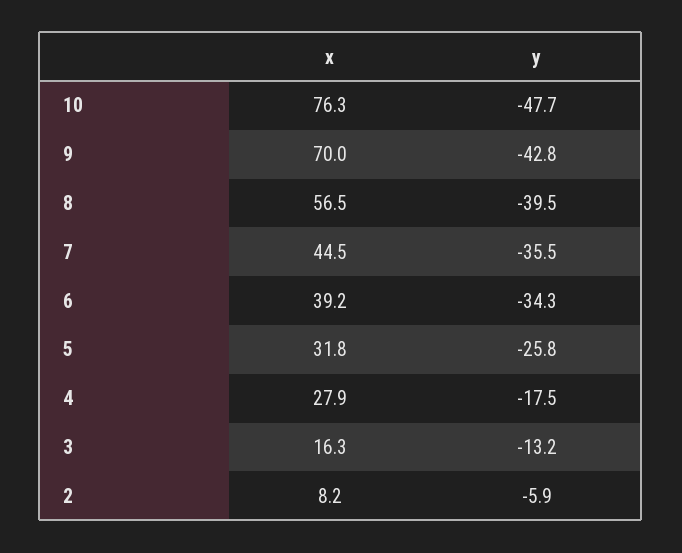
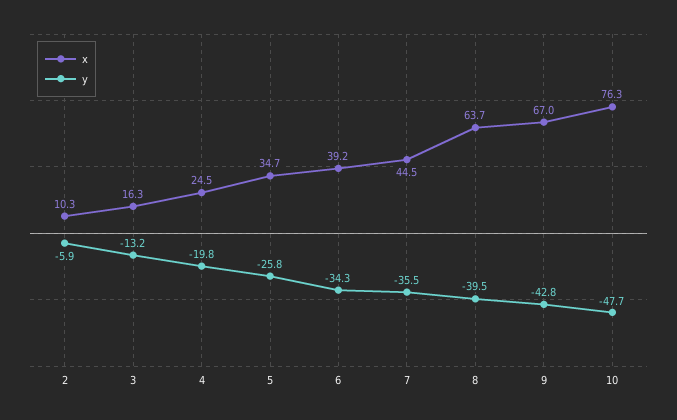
x, 9: 70 -> 67
x, 8: 56.5 -> 63.7
x, 5: 31.8 -> 34.7
x, 4: 27.9 -> 24.5
y, 4: -17.5 -> -19.8
x, 2: 8.2 -> 10.3

